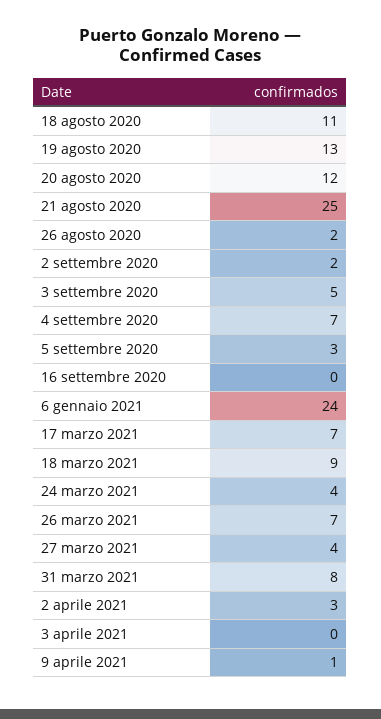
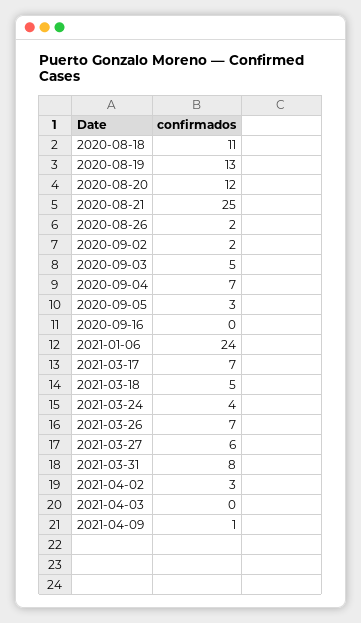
18 marzo 2021: 9 -> 5
27 marzo 2021: 4 -> 6

